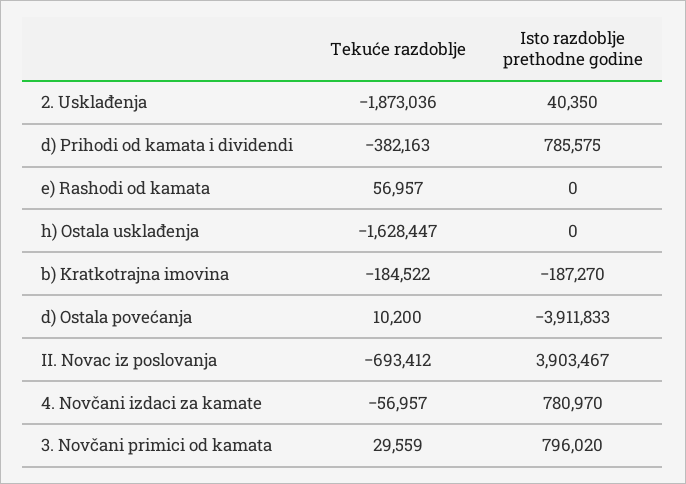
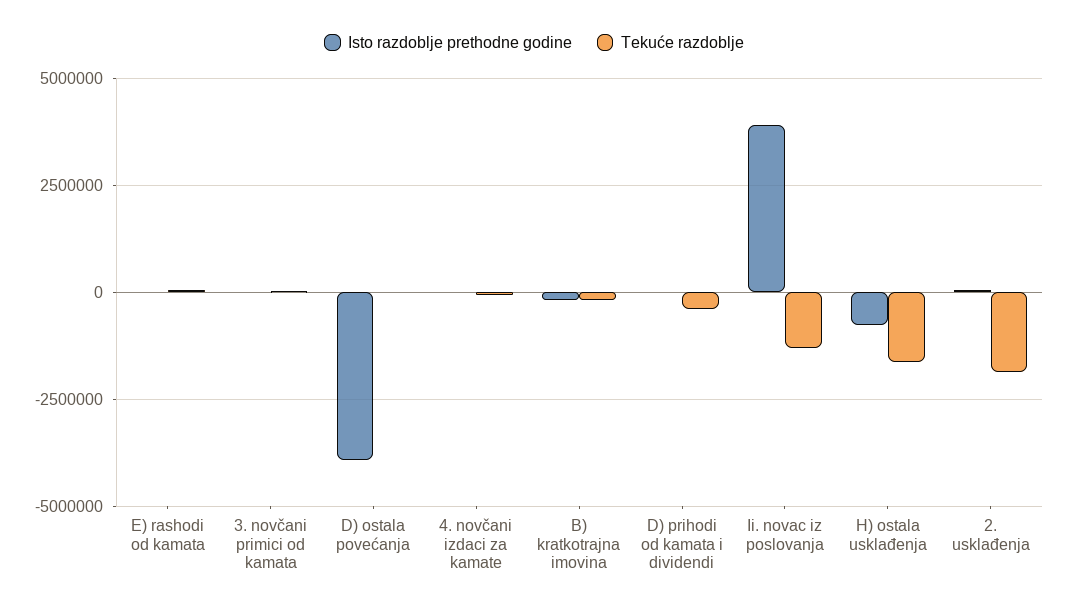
Isto razdoblje prethodne godine, d) Prihodi od kamata i dividendi: 785575 -> 0
Isto razdoblje prethodne godine, h) Ostala usklađenja: 0 -> -750000
Tekuće razdoblje, II. Novac iz poslovanja: -693412 -> -1250000
Isto razdoblje prethodne godine, 4. Novčani izdaci za kamate: 780970 -> 0
Isto razdoblje prethodne godine, 3. Novčani primici od kamata: 796020 -> 0

